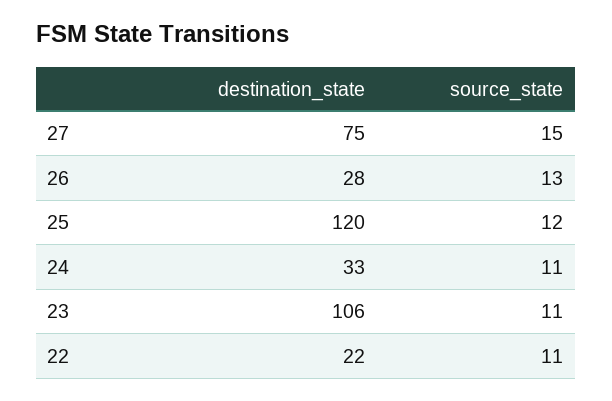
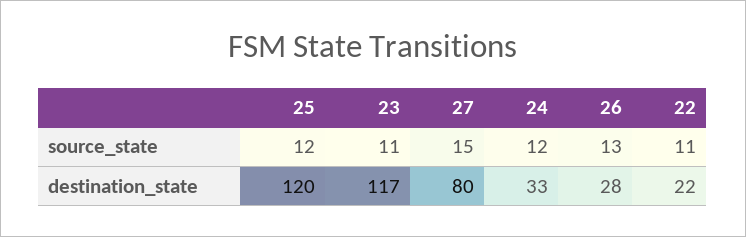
destination_state, 27: 75 -> 80
source_state, 24: 11 -> 12
destination_state, 23: 106 -> 117

